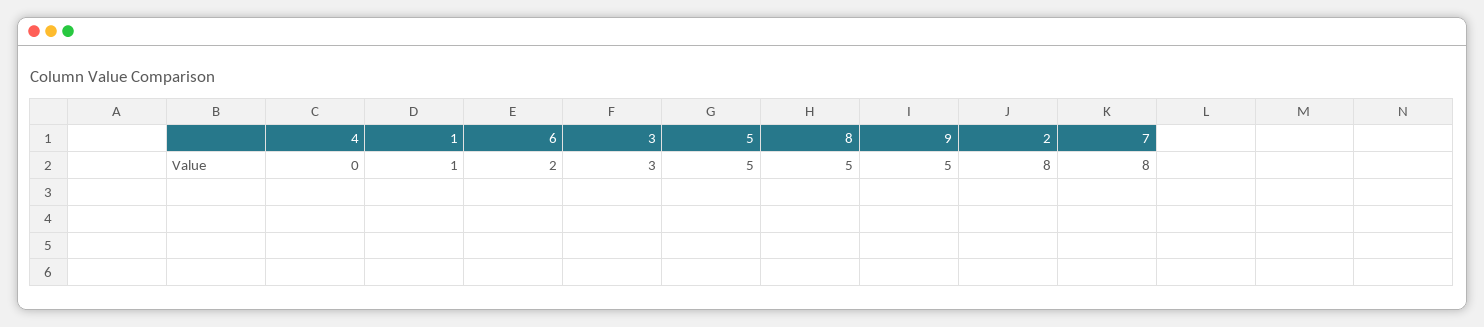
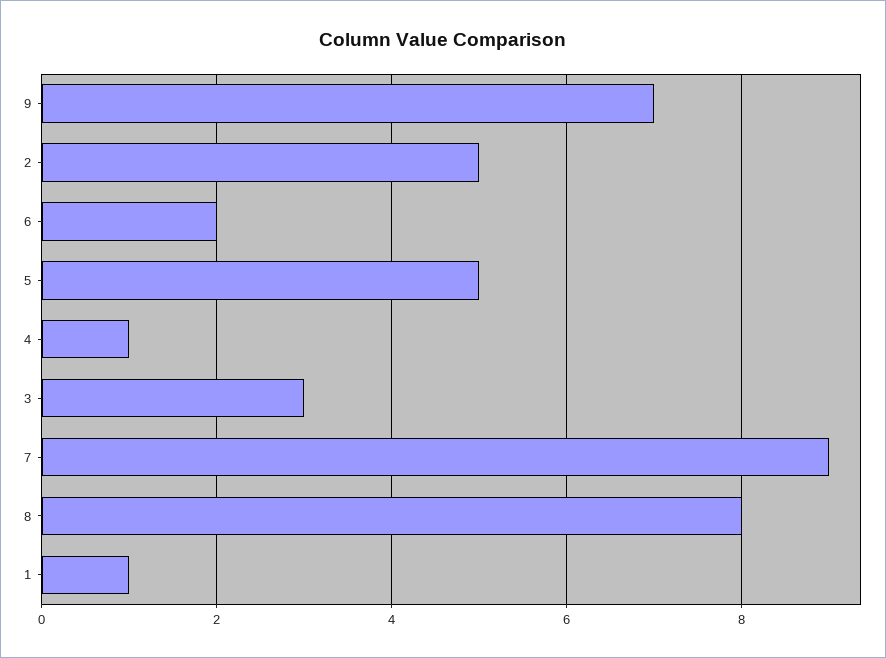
4: 0 -> 1
8: 5 -> 8
9: 5 -> 7
2: 8 -> 5
7: 8 -> 9

